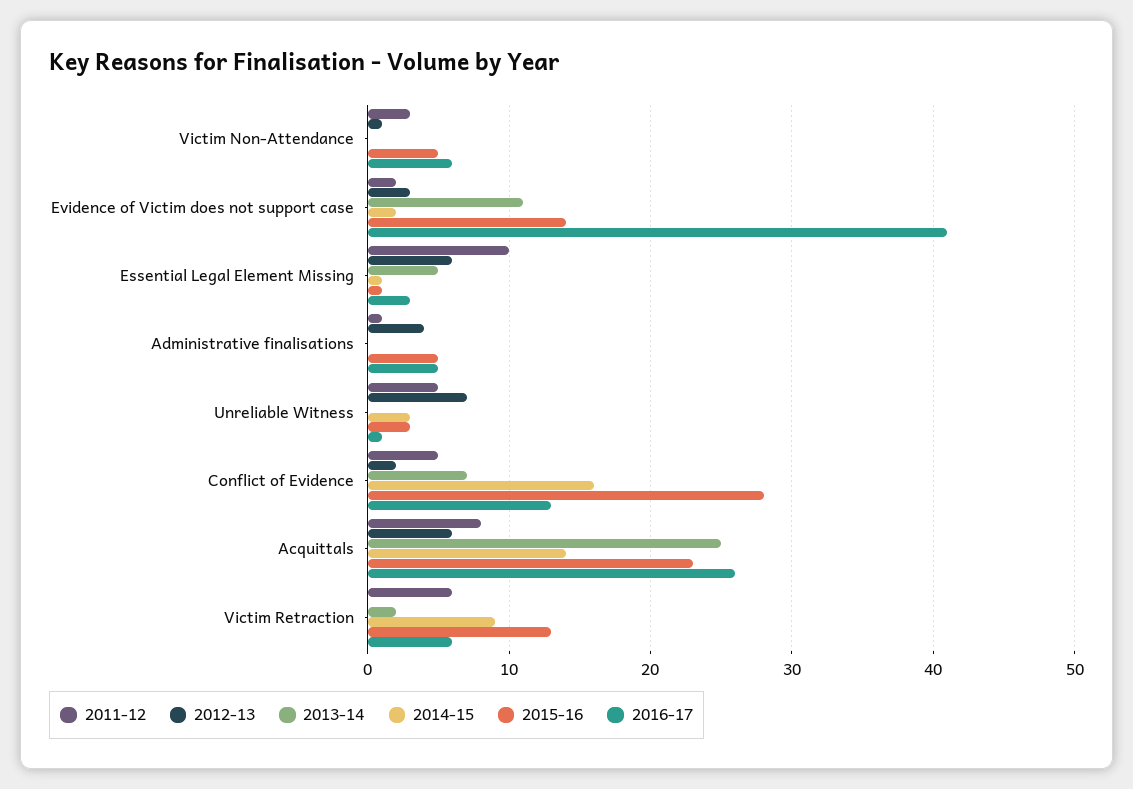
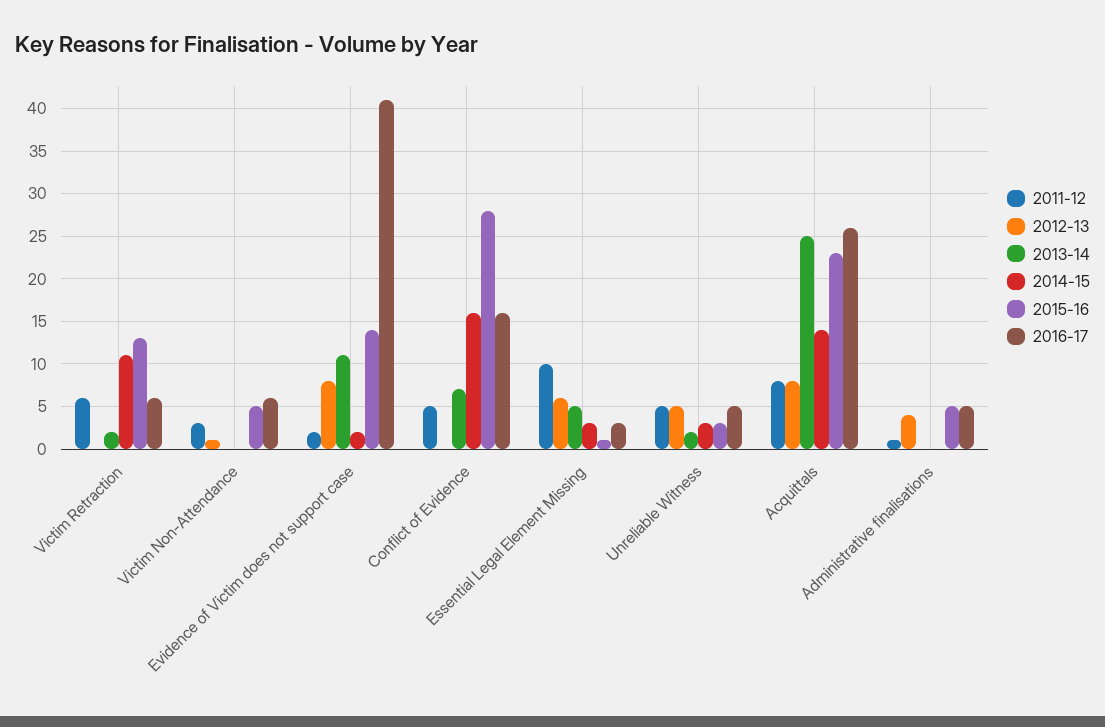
2012-13, Evidence of Victim does not support case: 3 -> 8
2014-15, Essential Legal Element Missing: 1 -> 3
2012-13, Unreliable Witness: 7 -> 5
2013-14, Unreliable Witness: 0 -> 2
2016-17, Unreliable Witness: 1 -> 5
2012-13, Conflict of Evidence: 2 -> 0
2016-17, Conflict of Evidence: 13 -> 16
2012-13, Acquittals: 6 -> 8
2014-15, Victim Retraction: 9 -> 11

